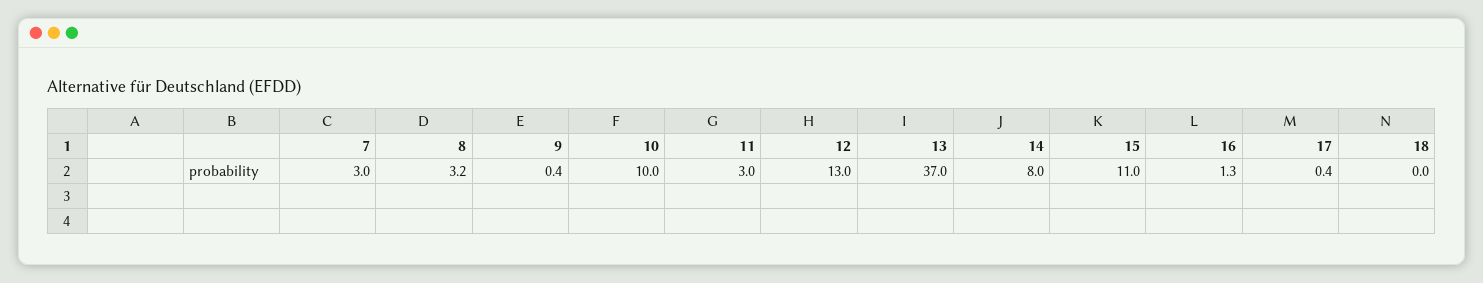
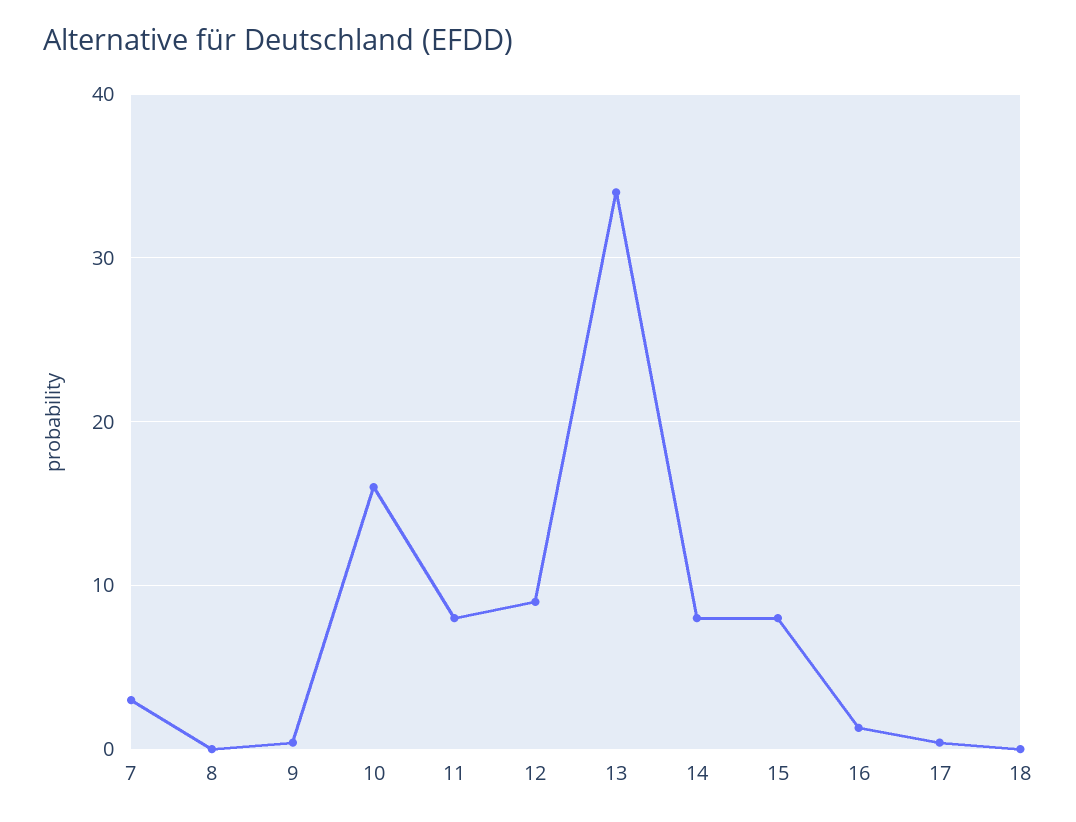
8: 3.2 -> 0
10: 10 -> 16
11: 3 -> 8
12: 13 -> 9
13: 37 -> 34
15: 11 -> 8

